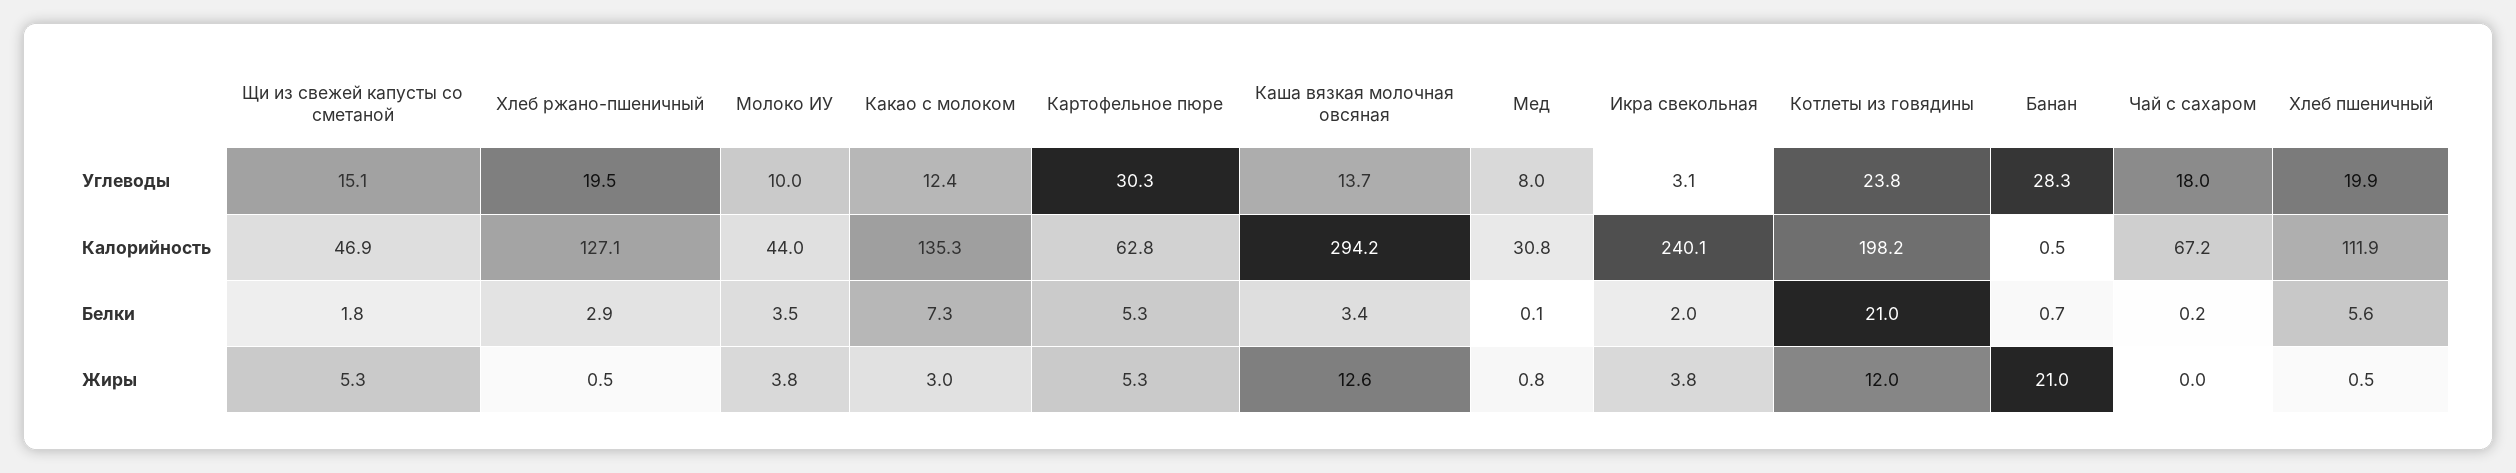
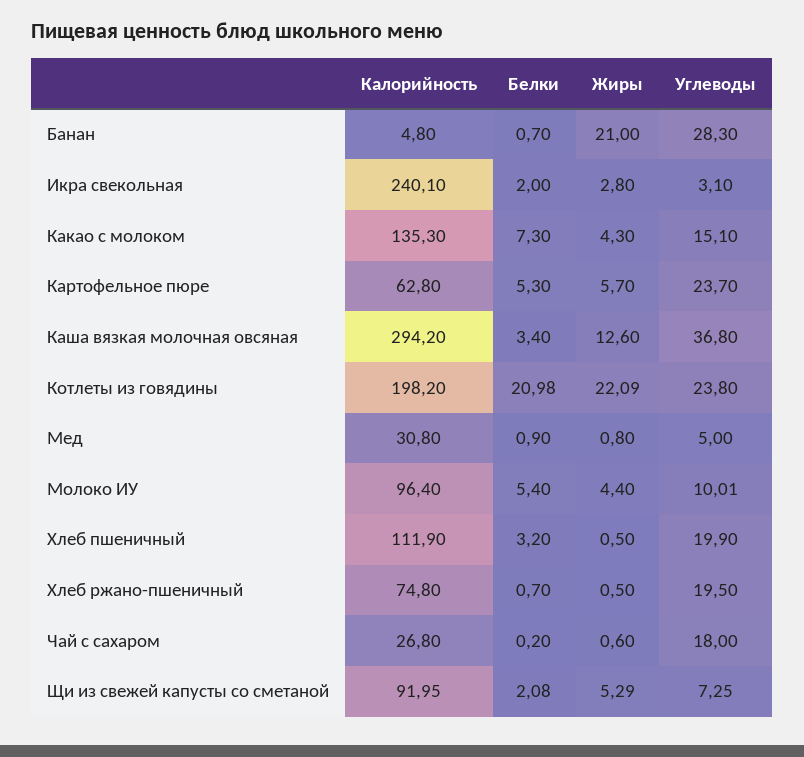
Щи из свежей капусты со сметаной, Углеводы: 15.1 -> 7.25
Какао с молоком, Углеводы: 12.4 -> 15.1
Картофельное пюре, Углеводы: 30.3 -> 23.7
Каша вязкая молочная овсяная, Углеводы: 13.7 -> 36.8
Мед, Углеводы: 8 -> 5
Щи из свежей капусты со сметаной, Калорийность: 46.9 -> 91.95
Хлеб ржано-пшеничный, Калорийность: 127.1 -> 74.8
Молоко ИУ, Калорийность: 44 -> 96.4
Банан, Калорийность: 0.5 -> 4.8
Чай с сахаром, Калорийность: 67.2 -> 26.8
Щи из свежей капусты со сметаной, Белки: 1.8 -> 2.08
Хлеб ржано-пшеничный, Белки: 2.9 -> 0.7
Молоко ИУ, Белки: 3.5 -> 5.4
Мед, Белки: 0.1 -> 0.9
Хлеб пшеничный, Белки: 5.6 -> 3.2
Молоко ИУ, Жиры: 3.8 -> 4.4
Какао с молоком, Жиры: 3 -> 4.3
Картофельное пюре, Жиры: 5.3 -> 5.7
Икра свекольная, Жиры: 3.8 -> 2.8
Котлеты из говядины, Жиры: 12 -> 22.09
Чай с сахаром, Жиры: 0 -> 0.6

